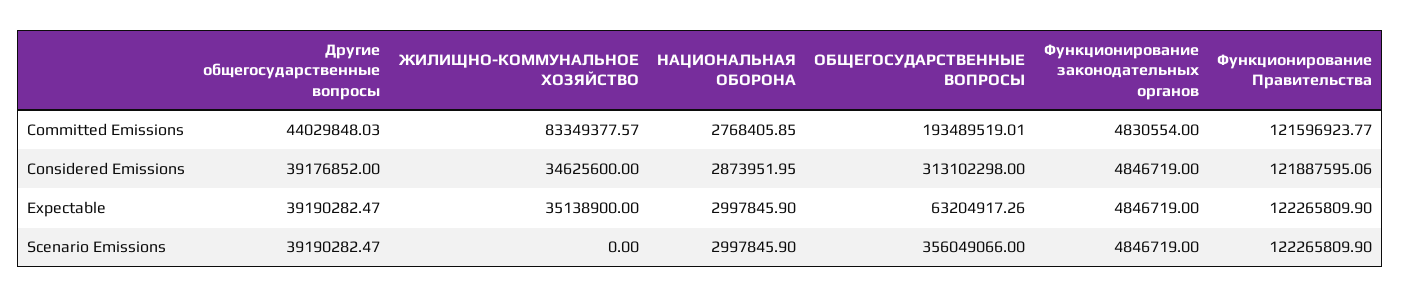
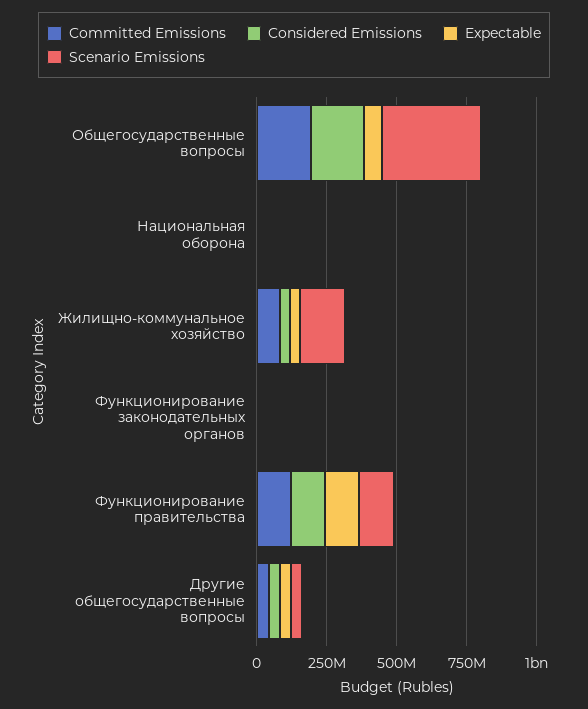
Considered Emissions, ОБЩЕГОСУДАРСТВЕННЫЕ ВОПРОСЫ: 313102298 -> 200000000
Scenario Emissions, ЖИЛИЩНО-КОММУНАЛЬНОЕ ХОЗЯЙСТВО: 0 -> 150000000

